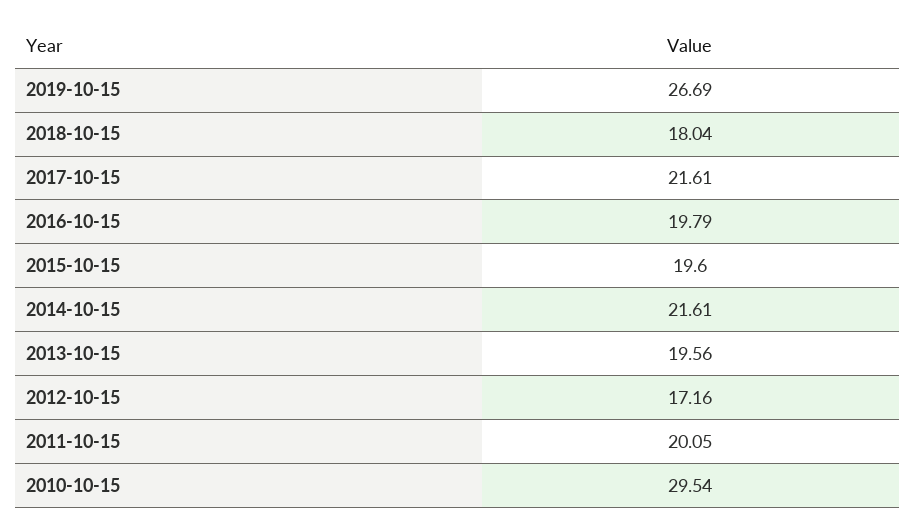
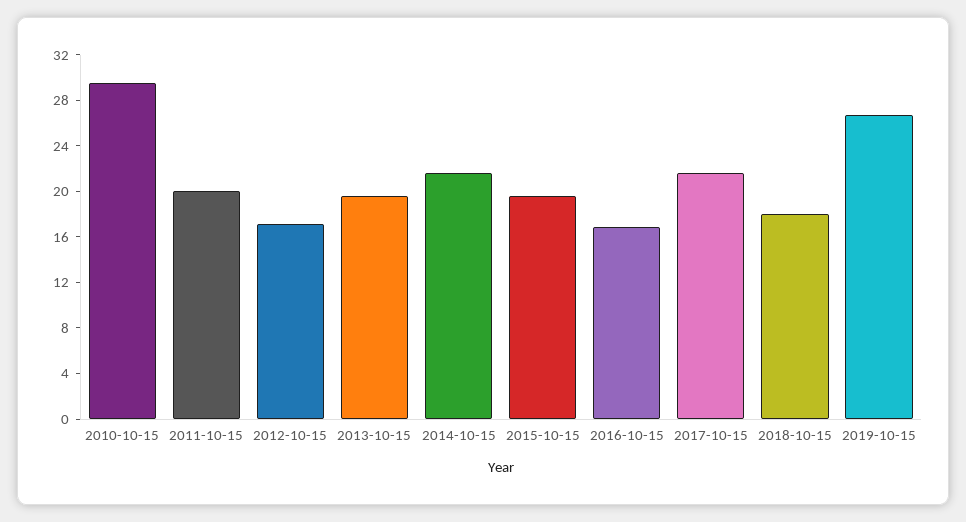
2016-10-15: 19.79 -> 17

